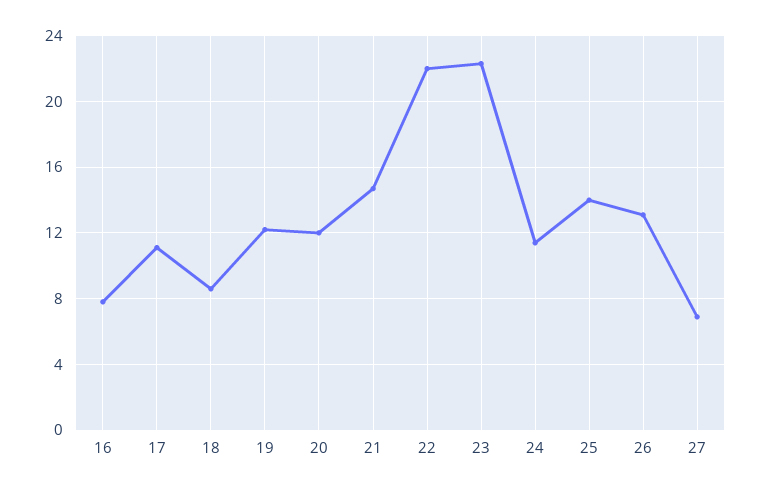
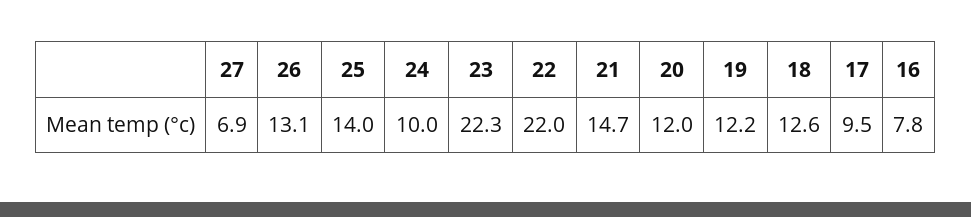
17: 11 -> 9.5
18: 8.5 -> 12.6
24: 11.5 -> 10

